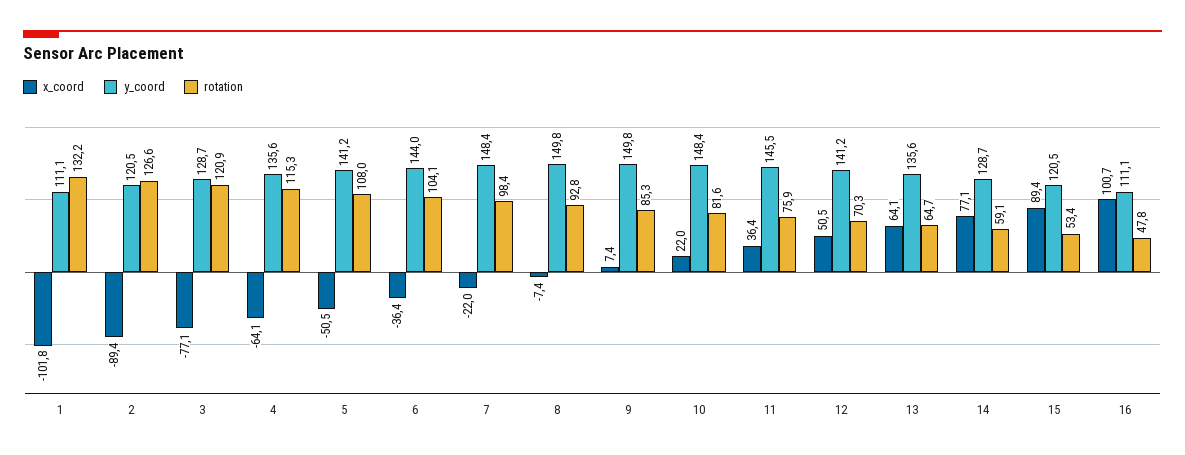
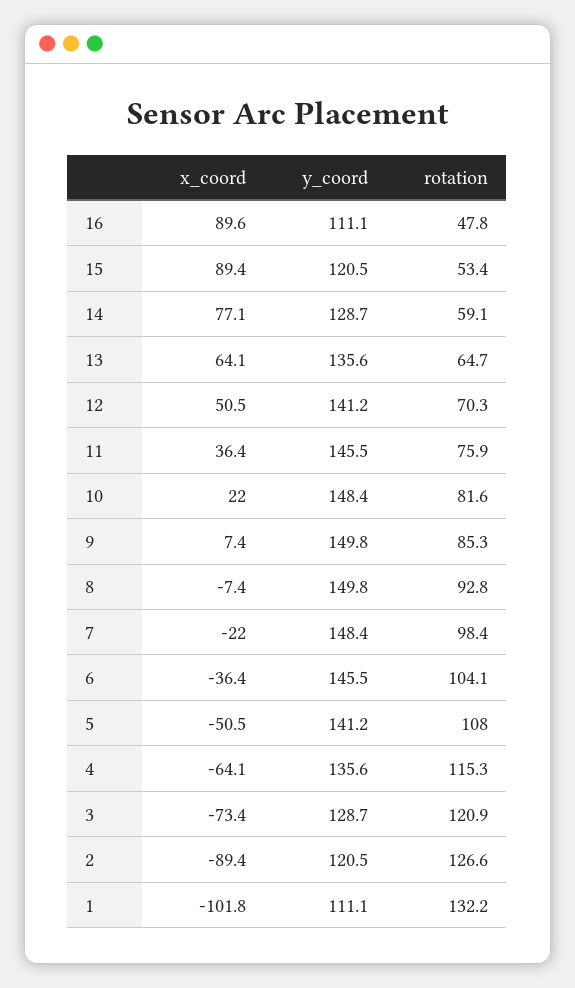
x_coord, 3: -77.1 -> -73.4
y_coord, 6: 144 -> 145.5
x_coord, 16: 100.7 -> 89.6

